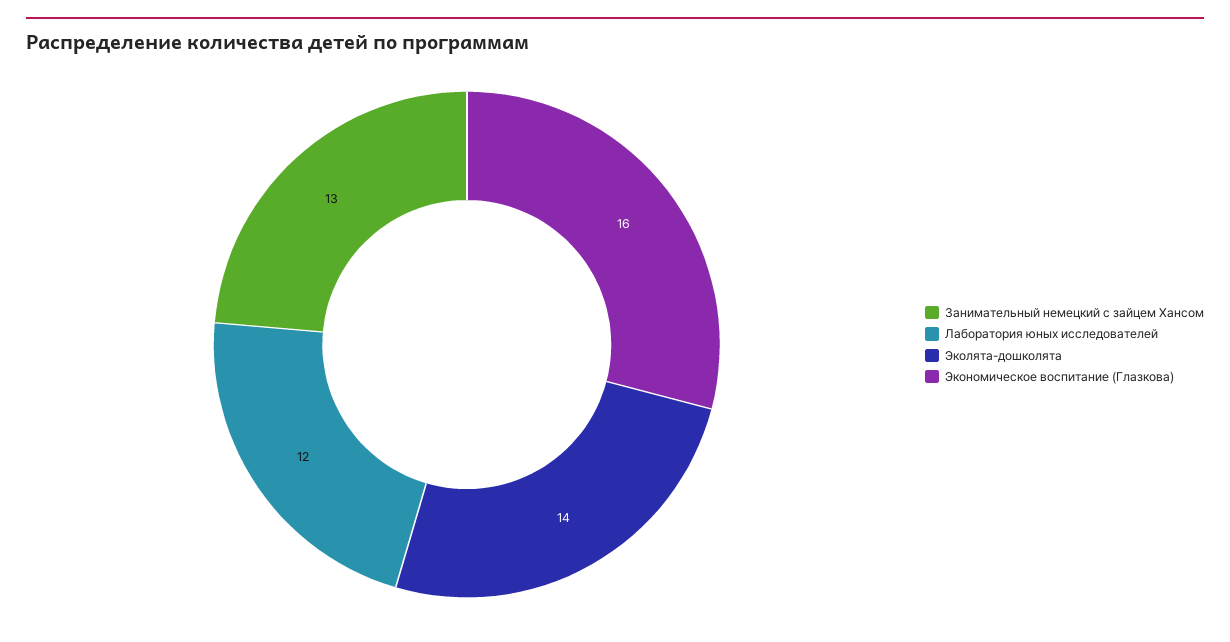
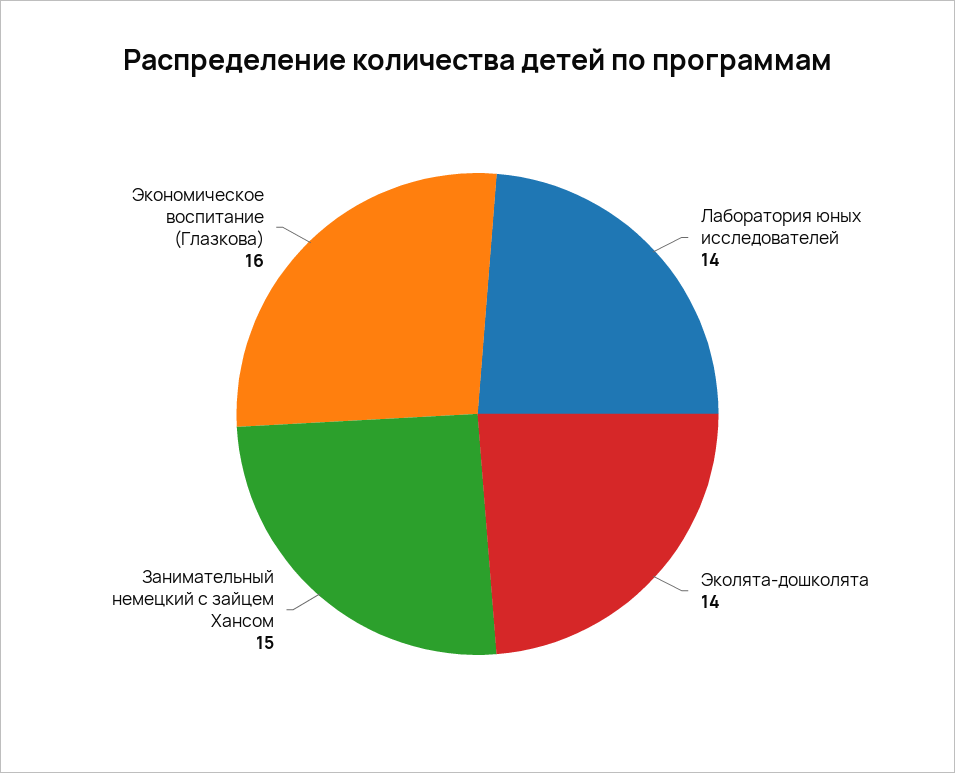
Занимательный немецкий с зайцем Хансом: 13 -> 15
Лаборатория юных исследователей: 12 -> 14

